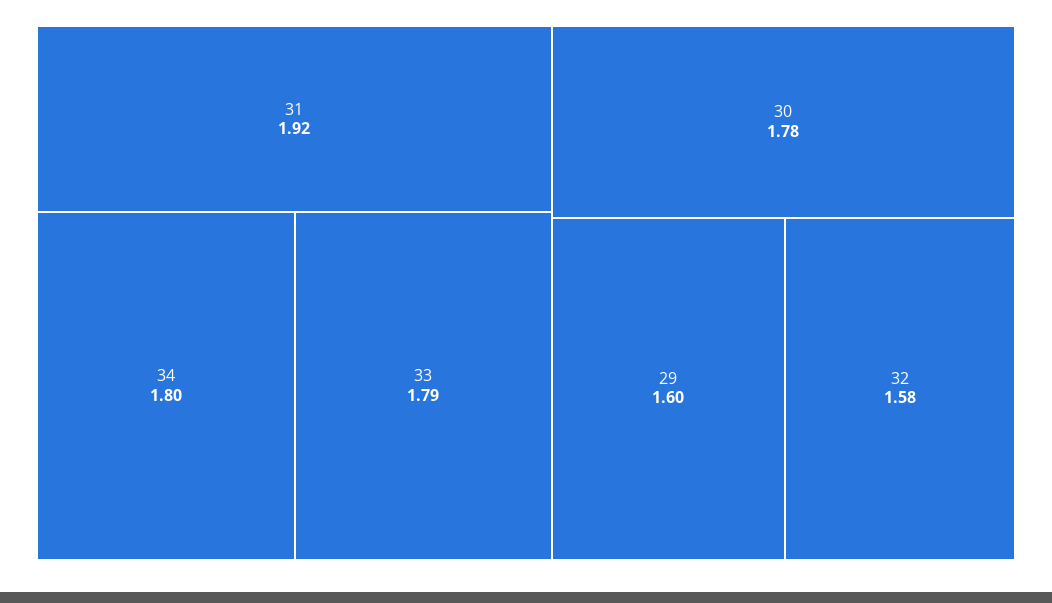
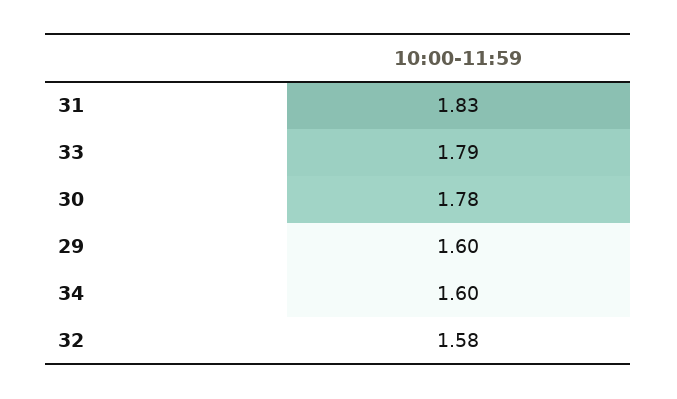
31: 1.92 -> 1.83
34: 1.8 -> 1.6

